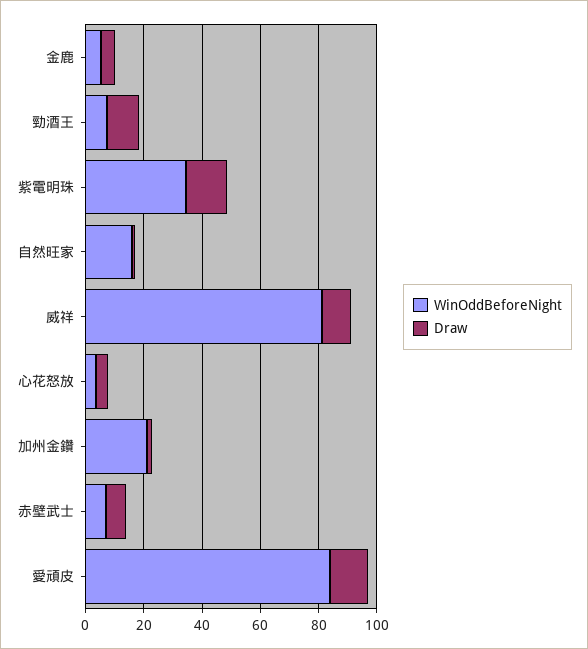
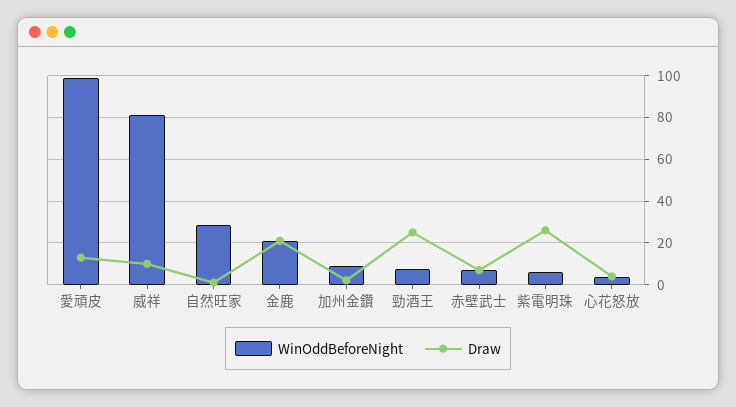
WinOddBeforeNight, 金鹿: 5 -> 20
Draw, 金鹿: 5 -> 20
Draw, 勁酒王: 10 -> 25
WinOddBeforeNight, 紫電明珠: 35 -> 5
Draw, 紫電明珠: 15 -> 25
WinOddBeforeNight, 自然旺家: 15 -> 30
WinOddBeforeNight, 加州金鑽: 20 -> 10
WinOddBeforeNight, 愛頑皮: 85 -> 100

